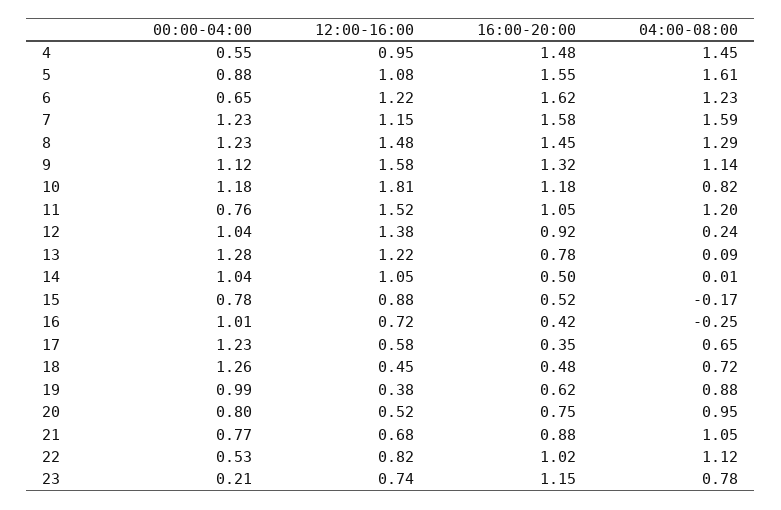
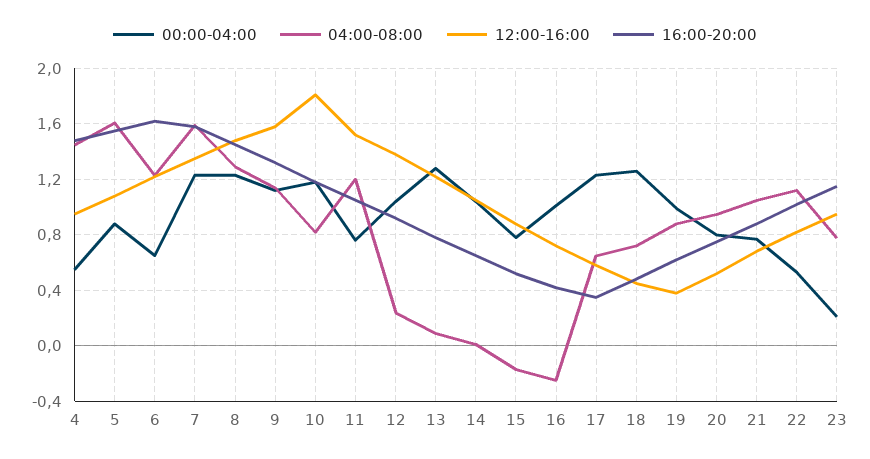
12:00-16:00, 7: 1.15 -> 1.35
16:00-20:00, 14: 0.5 -> 0.65
12:00-16:00, 23: 0.74 -> 0.95

